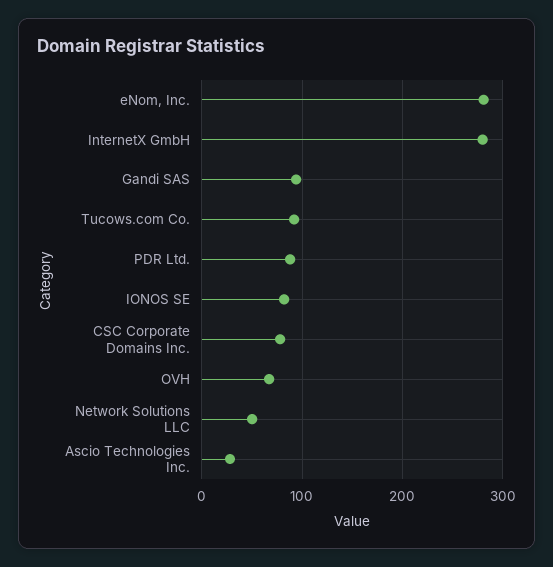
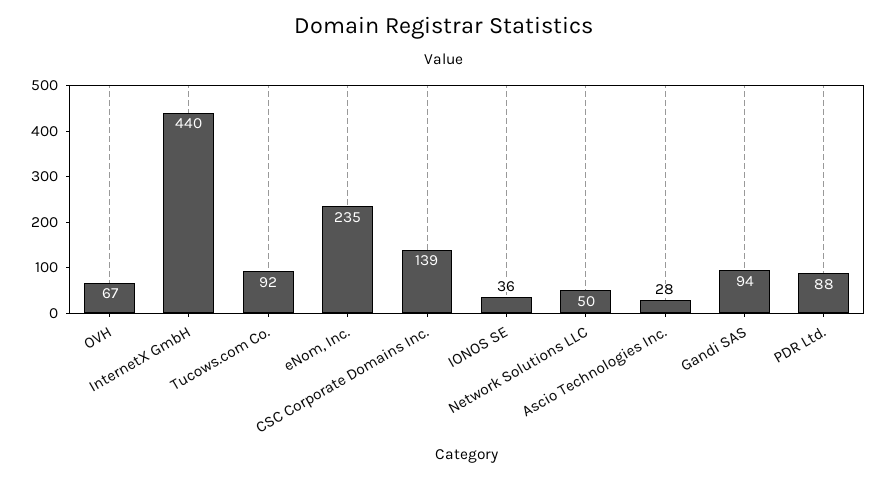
eNom, Inc.: 280 -> 235
InternetX GmbH: 280 -> 440
IONOS SE: 80 -> 36
CSC Corporate Domains Inc.: 80 -> 139

